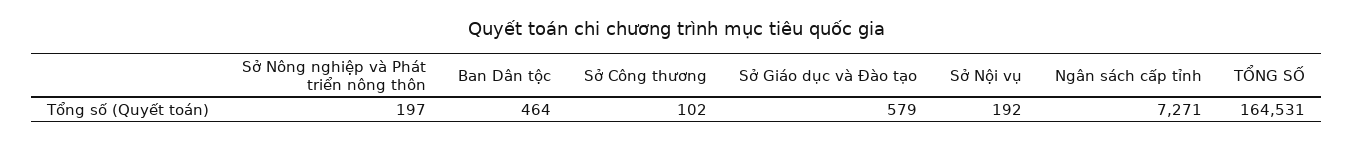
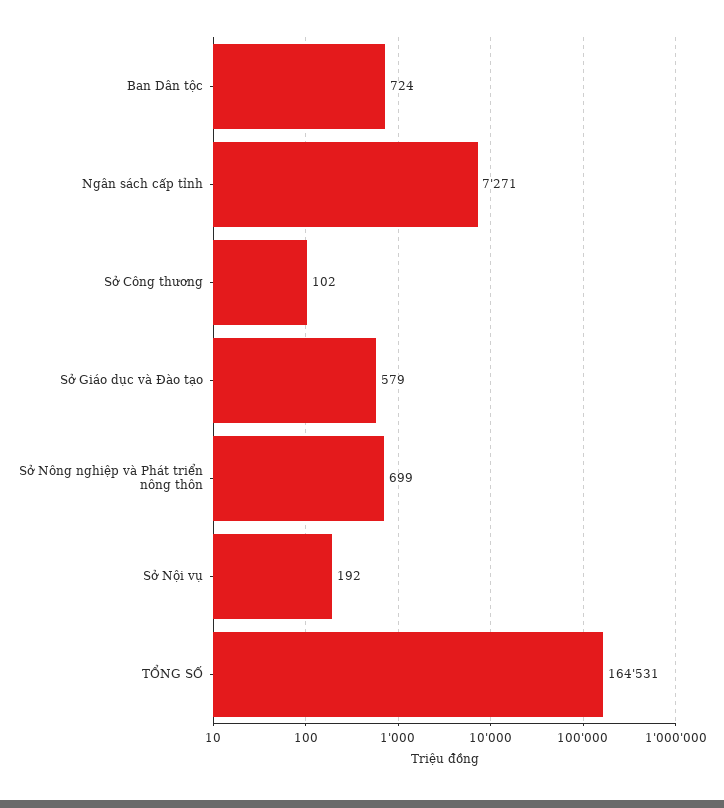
Sở Nông nghiệp và Phát triển nông thôn: 197 -> 699
Ban Dân tộc: 464 -> 724

